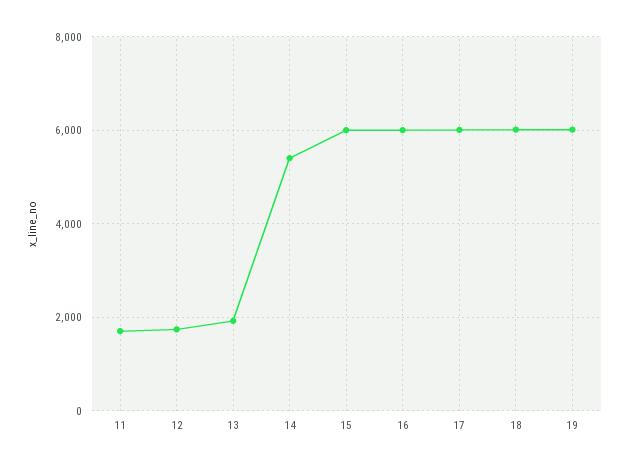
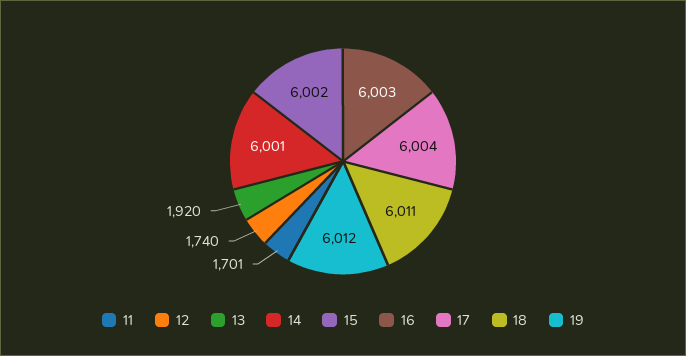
14: 5400 -> 6001

